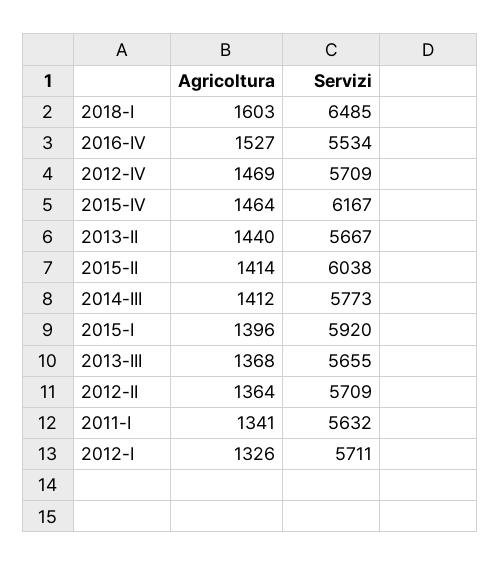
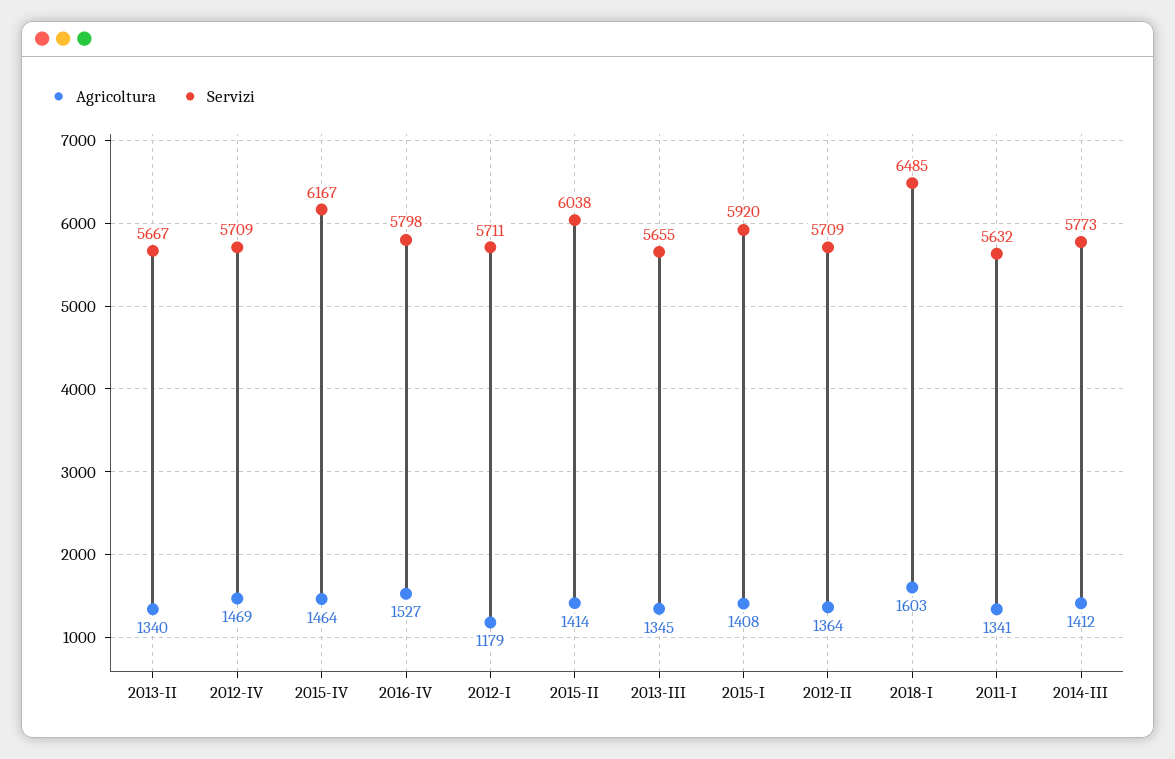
Servizi, 2016-IV: 5534 -> 5798
Agricoltura, 2013-II: 1440 -> 1340
Agricoltura, 2015-I: 1396 -> 1408
Agricoltura, 2013-III: 1368 -> 1345
Agricoltura, 2012-I: 1326 -> 1179

